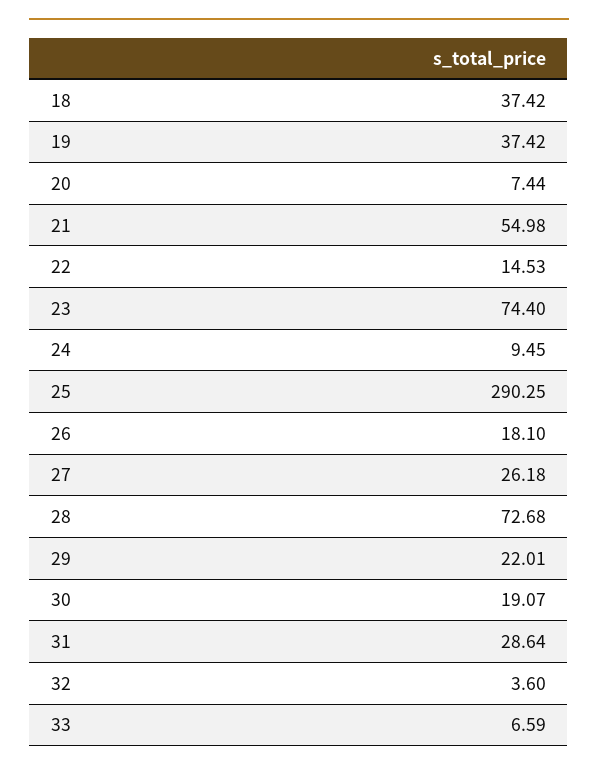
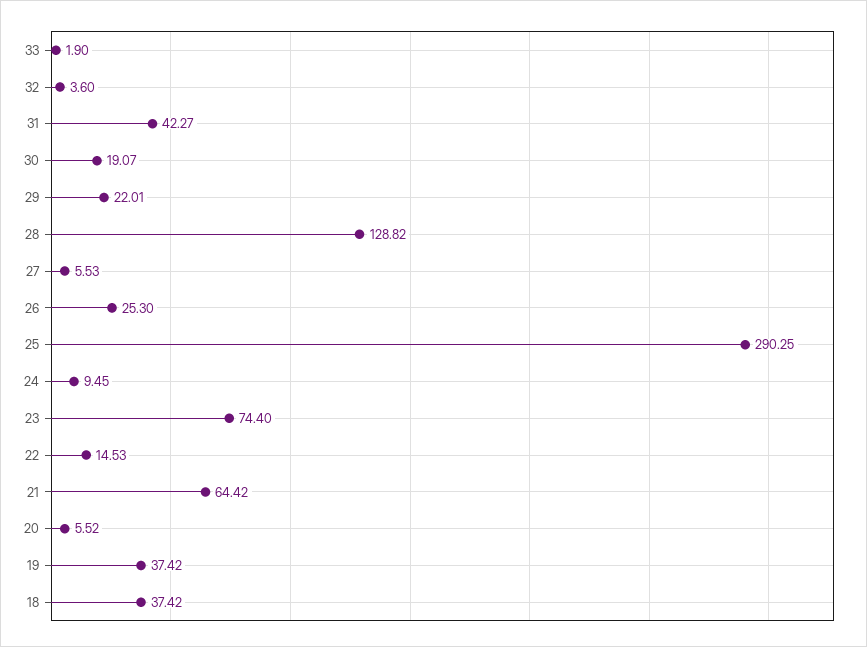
20: 7.44 -> 5.52
21: 54.98 -> 64.42
26: 18.1 -> 25.3
27: 26.18 -> 5.53
28: 72.68 -> 128.82
31: 28.64 -> 42.27
33: 6.59 -> 1.9

